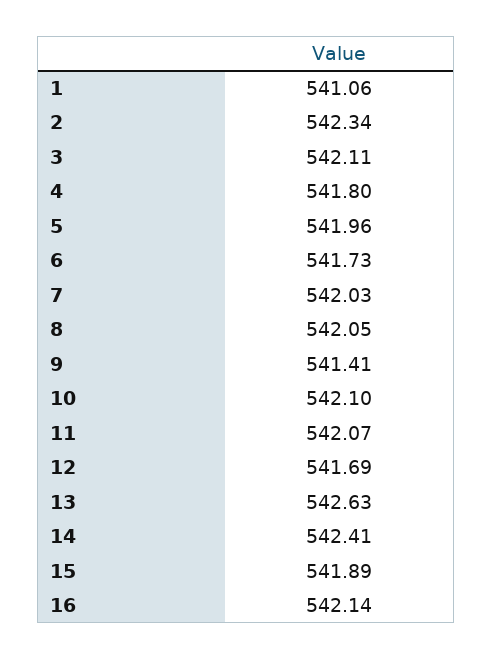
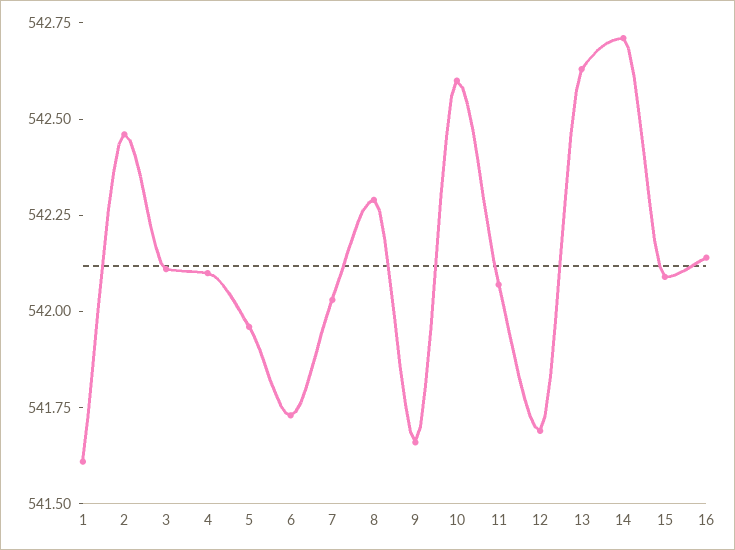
1: 541.06 -> 541.6
2: 542.34 -> 542.45
4: 541.8 -> 542.1
8: 542.05 -> 542.3
9: 541.41 -> 541.65
10: 542.1 -> 542.6
14: 542.41 -> 542.7
15: 541.89 -> 542.1

